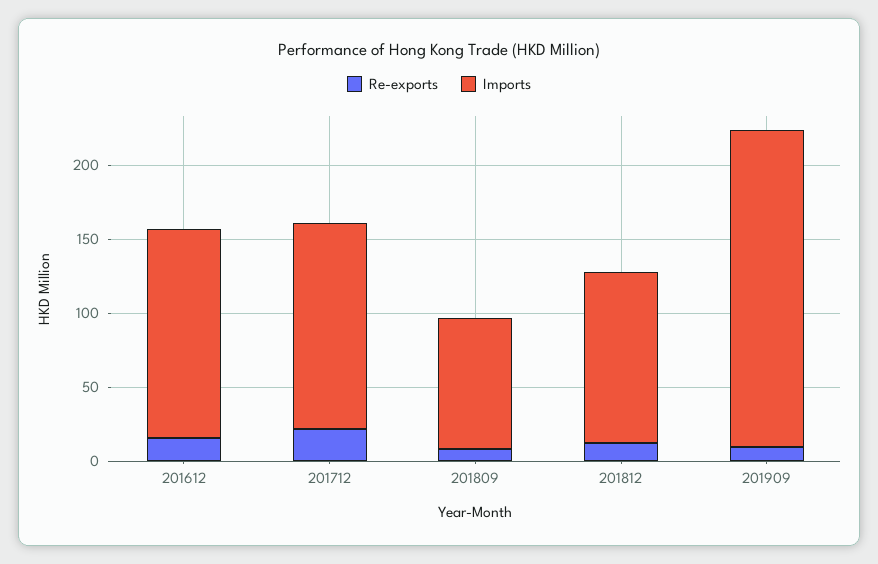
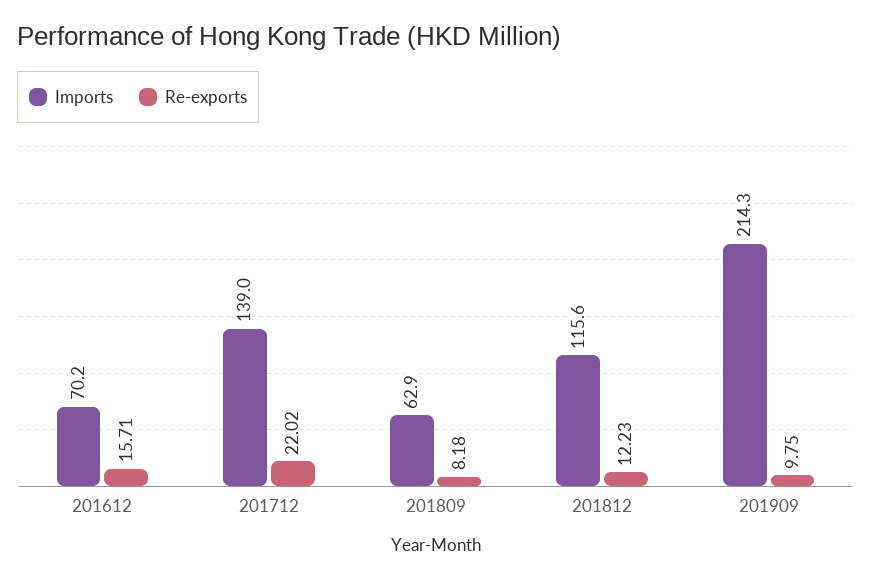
Imports, 201612: 140 -> 70.2
Imports, 201809: 90 -> 62.9

